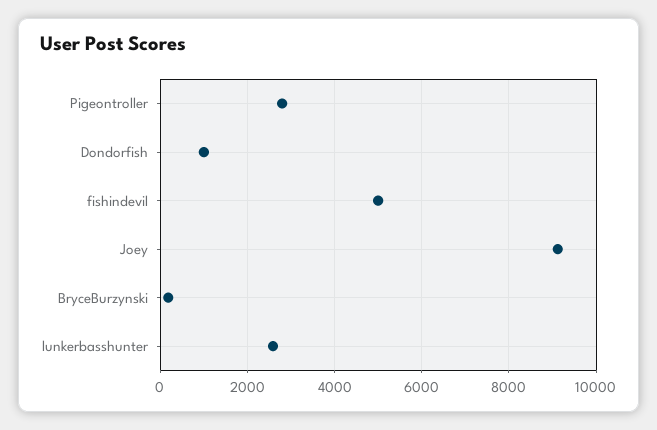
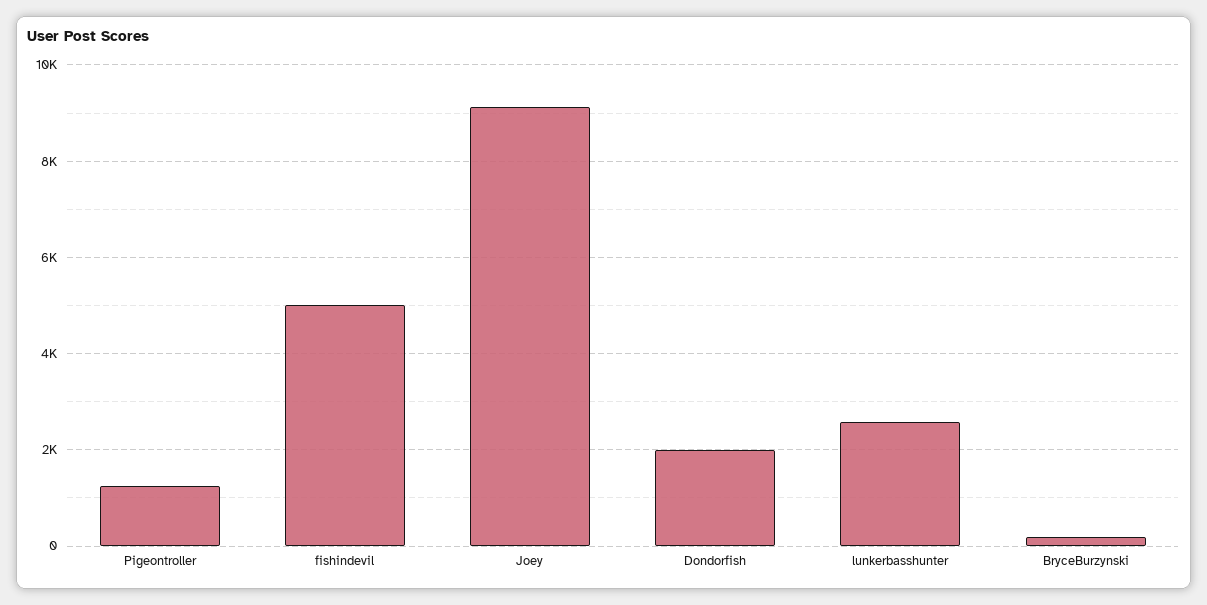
Pigeontroller: 2800 -> 1200
Dondorfish: 1000 -> 2000

